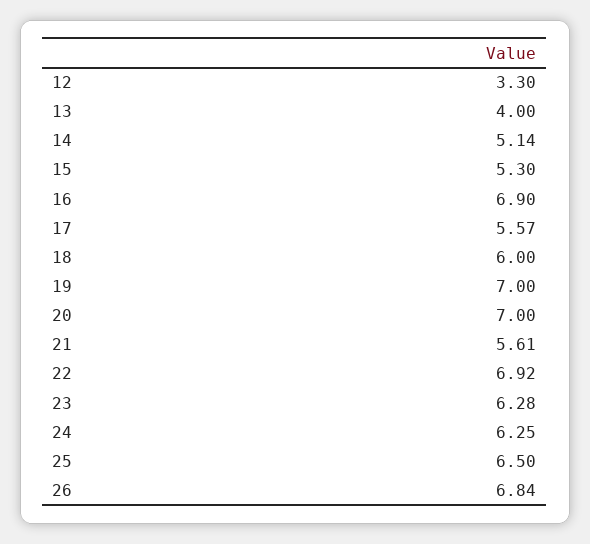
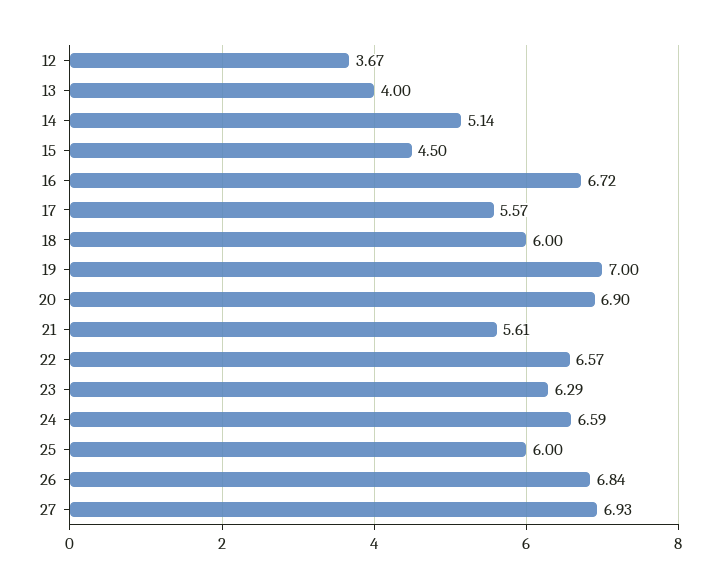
12: 3.3 -> 3.67
15: 5.3 -> 4.5
16: 6.9 -> 6.72
20: 7 -> 6.9
22: 6.92 -> 6.57
23: 6.28 -> 6.29
24: 6.25 -> 6.59
25: 6.5 -> 6
27: none -> 6.93

